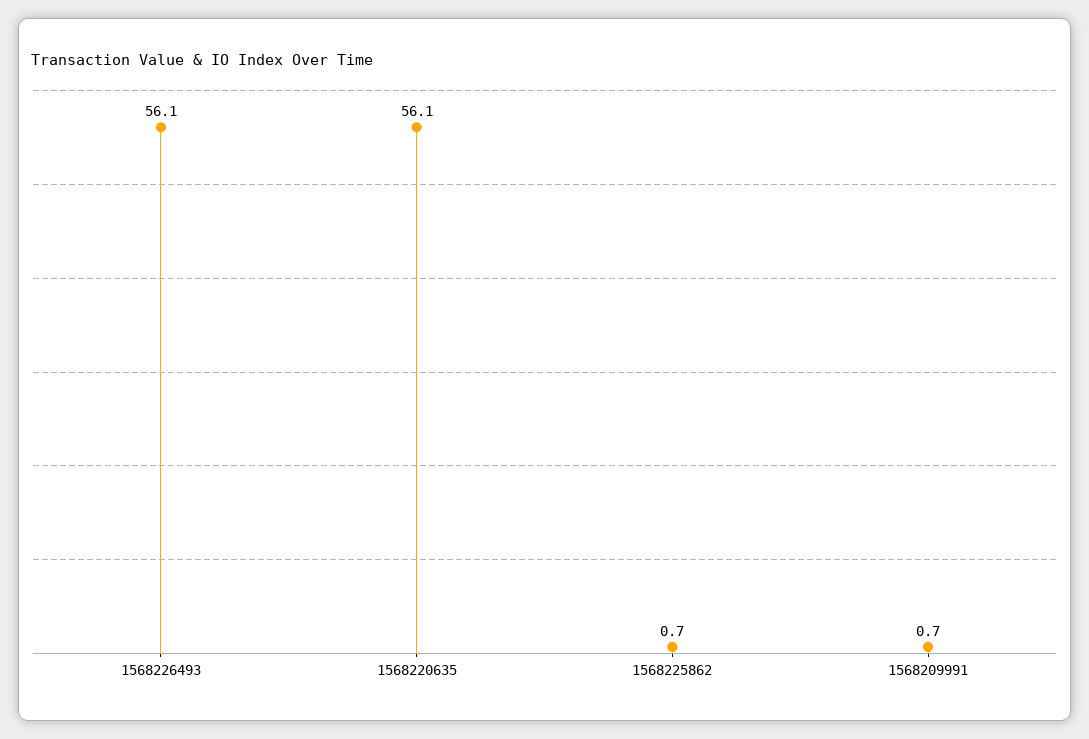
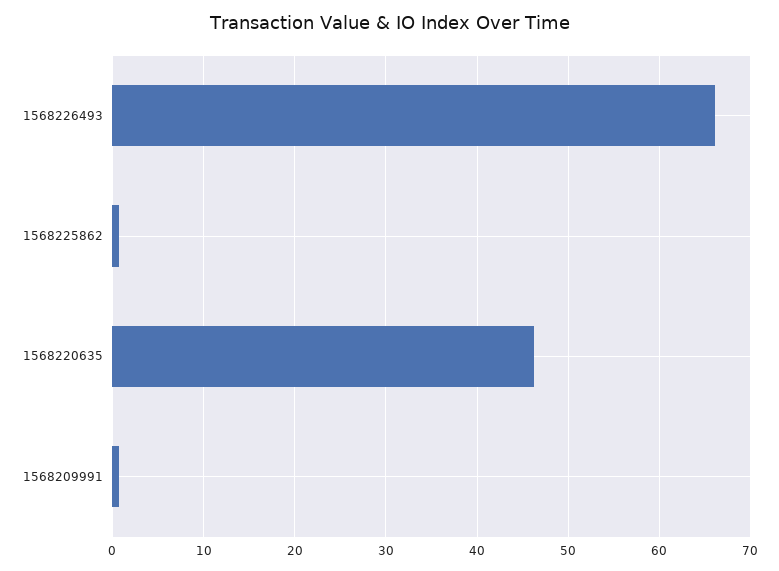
1568226493: 56.1 -> 66
1568220635: 56.1 -> 46

